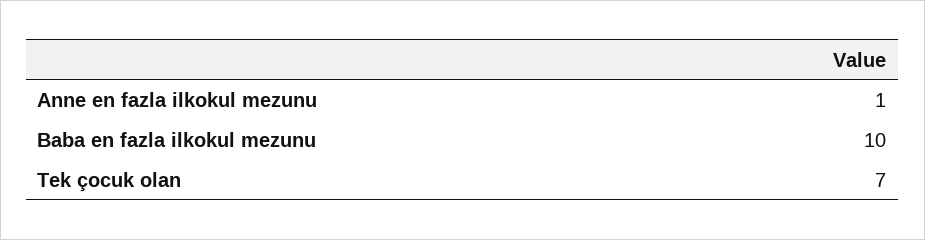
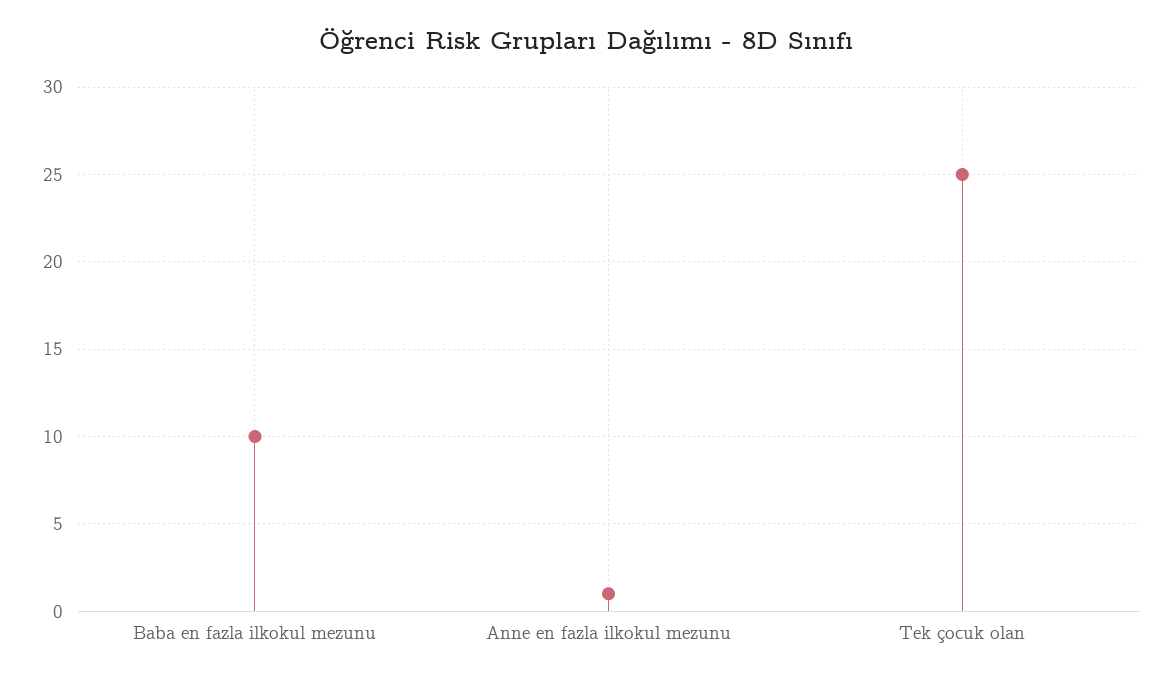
Tek çocuk olan: 7 -> 25

